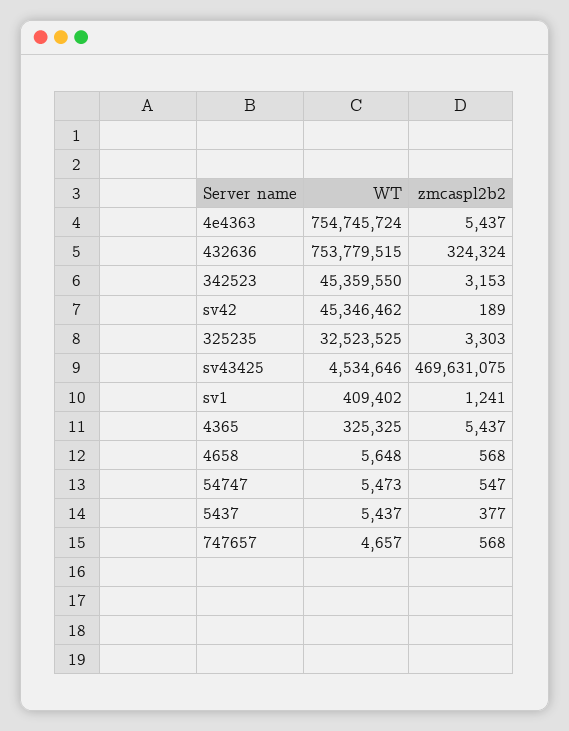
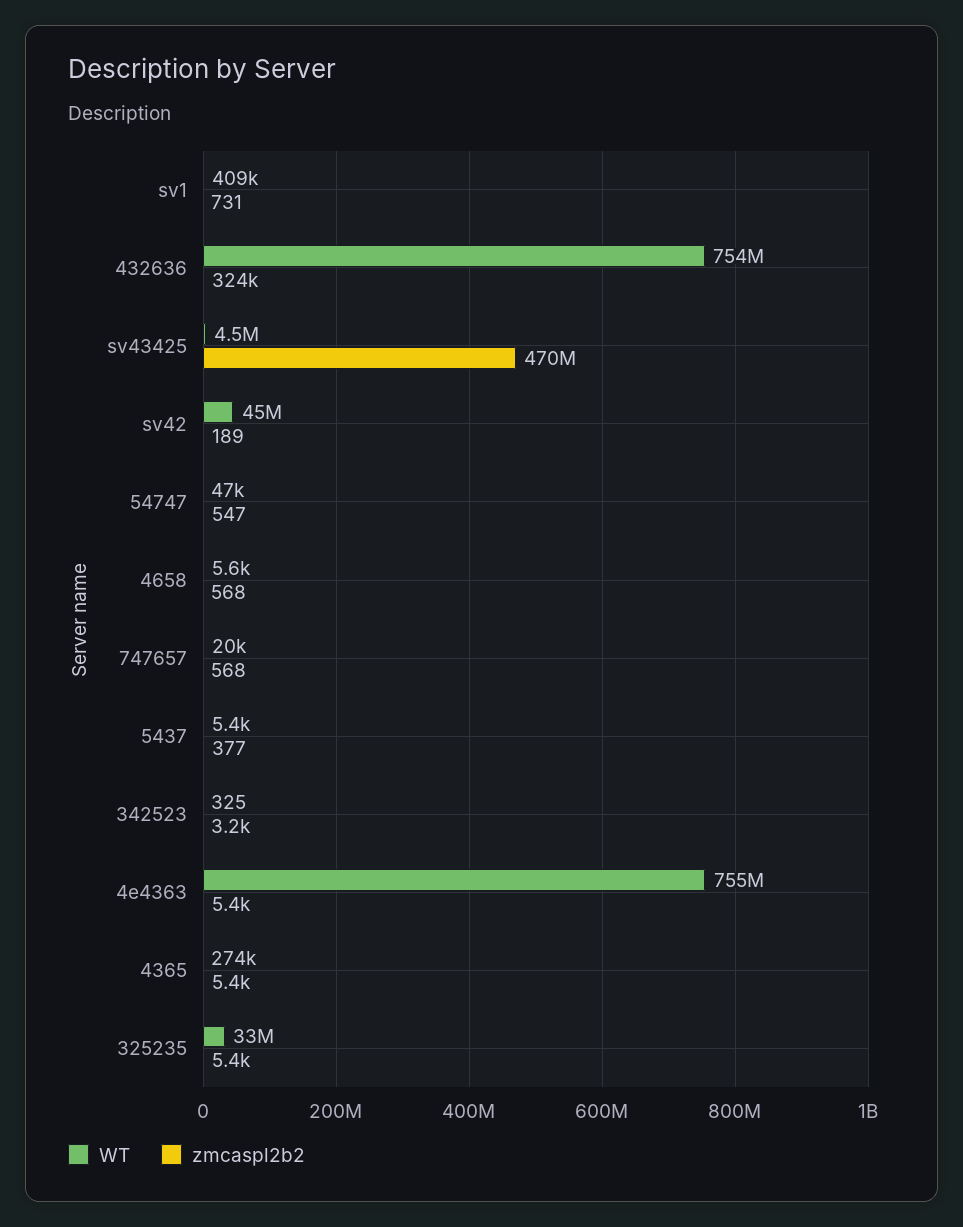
WT, 342523: 45359550 -> 325
zmcaspl2b2, 325235: 3303 -> 5400
zmcaspl2b2, sv1: 1241 -> 731
WT, 4365: 325325 -> 274000
WT, 54747: 5473 -> 47000
WT, 747657: 4657 -> 20000

